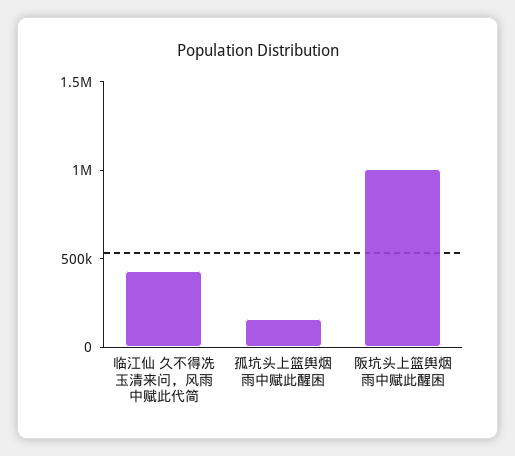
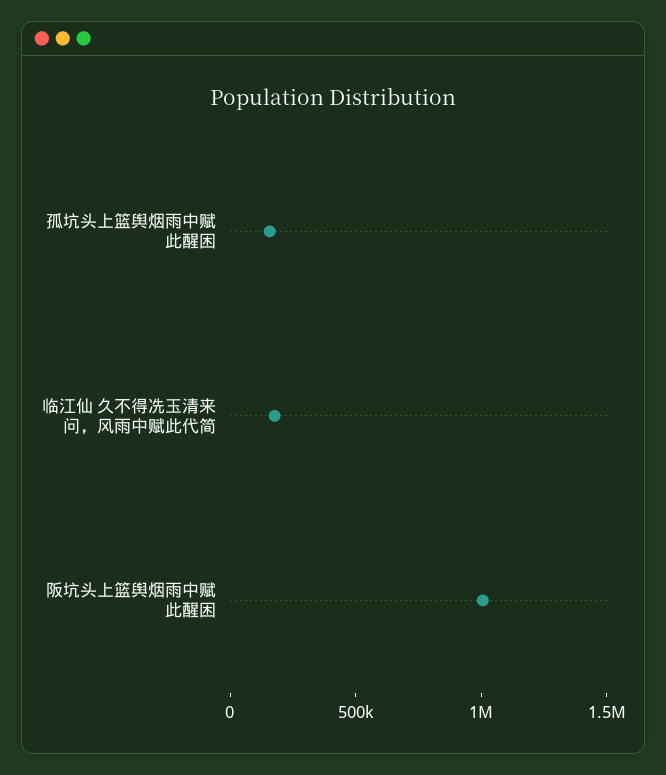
临江仙 久不得冼玉清来问，风雨中赋此代简: 400000 -> 200000

